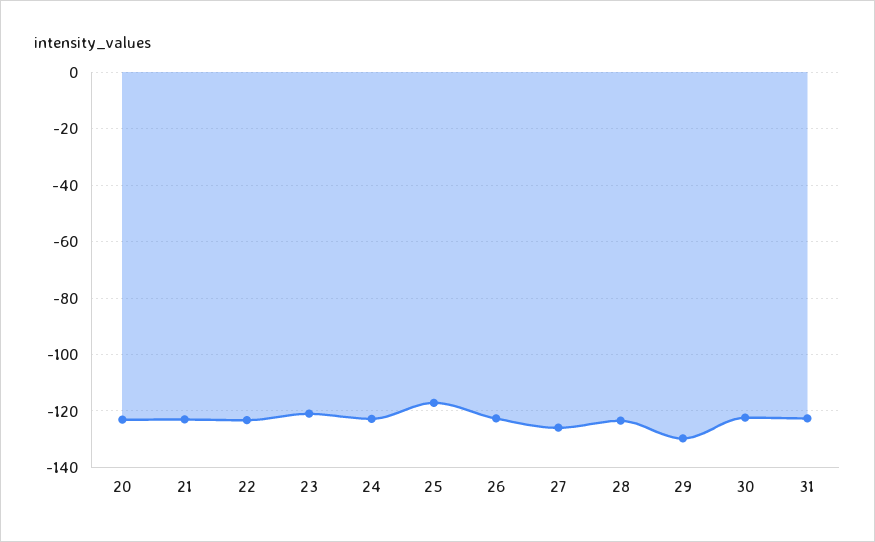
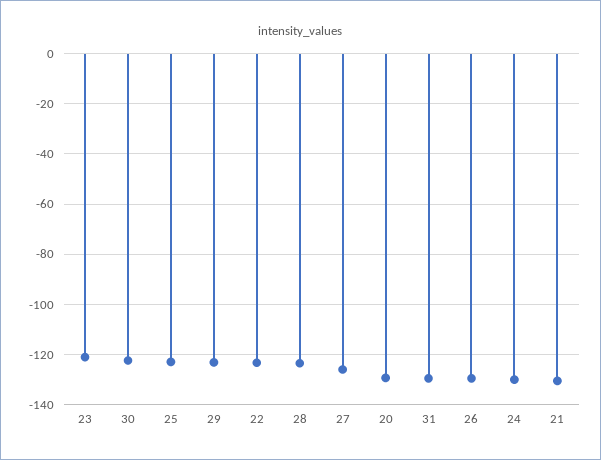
20: -122.5 -> -130
21: -122.5 -> -130
24: -122.5 -> -130
25: -117.5 -> -122.5
26: -122.5 -> -130
29: -130 -> -122.5
31: -122.5 -> -130

